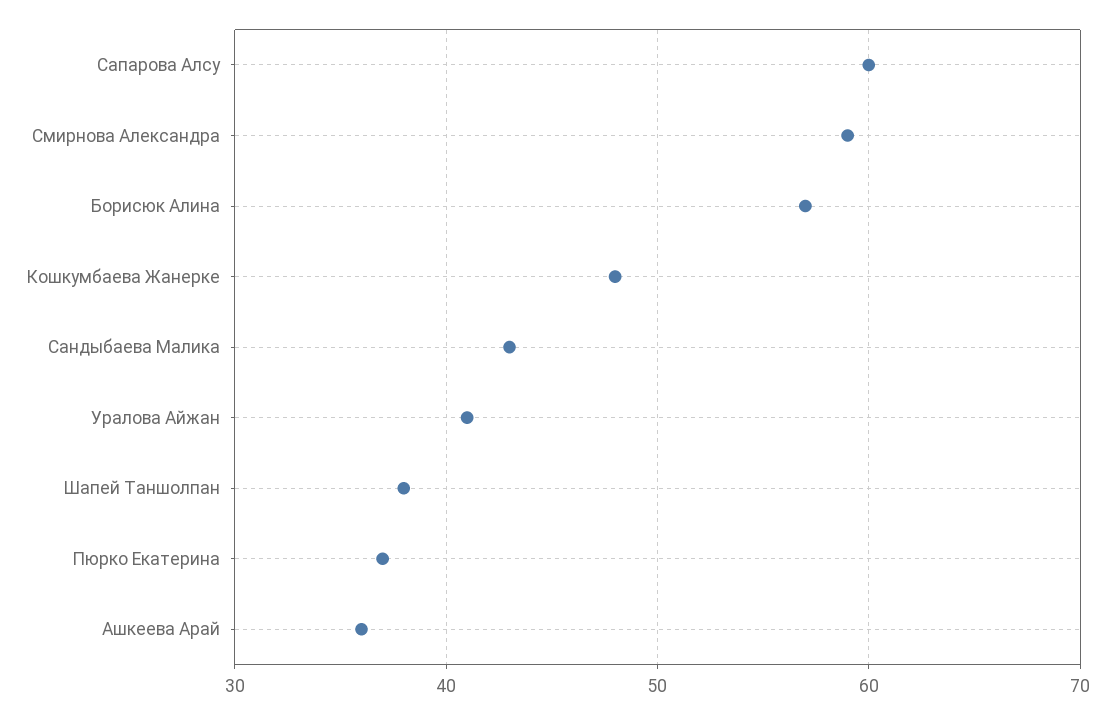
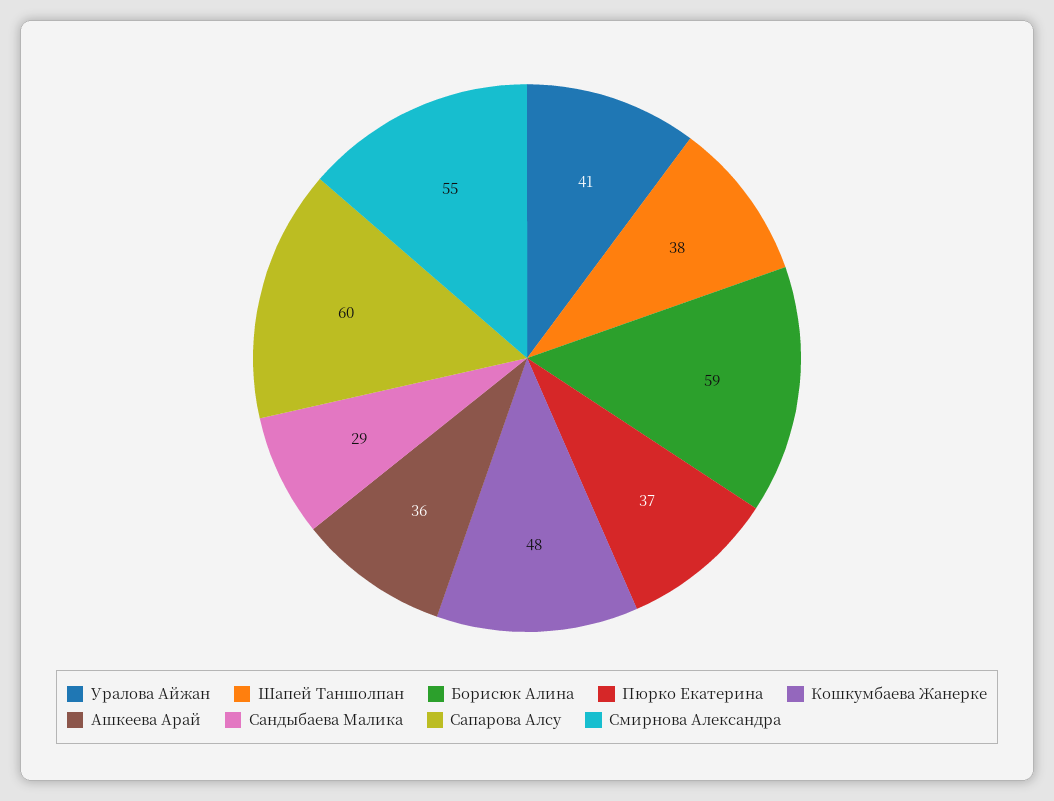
Смирнова Александра: 59 -> 55
Борисюк Алина: 57 -> 59
Сандыбаева Малика: 43 -> 29

